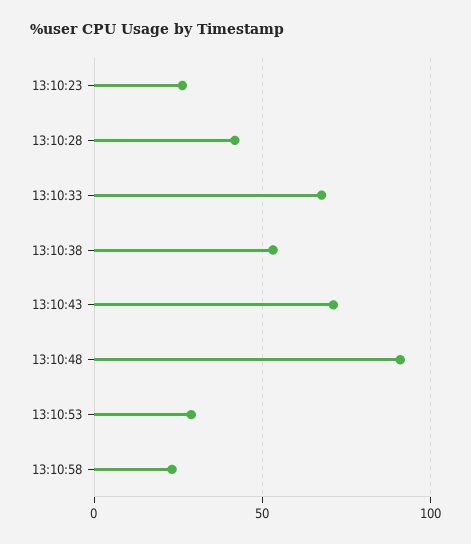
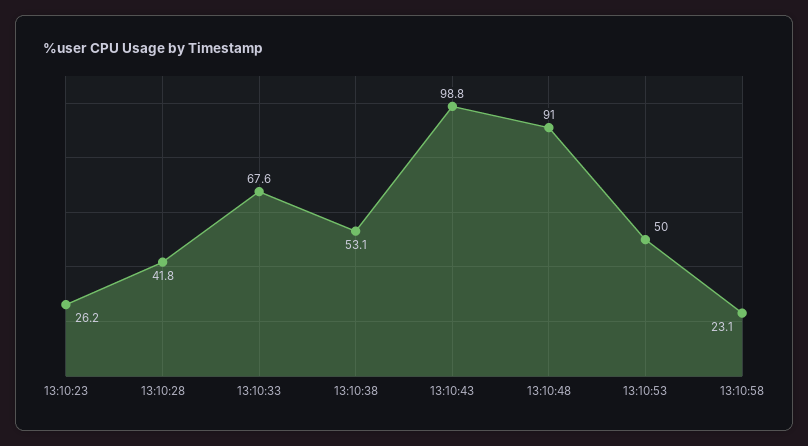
13:10:43: 70 -> 98.8
13:10:53: 30 -> 50

